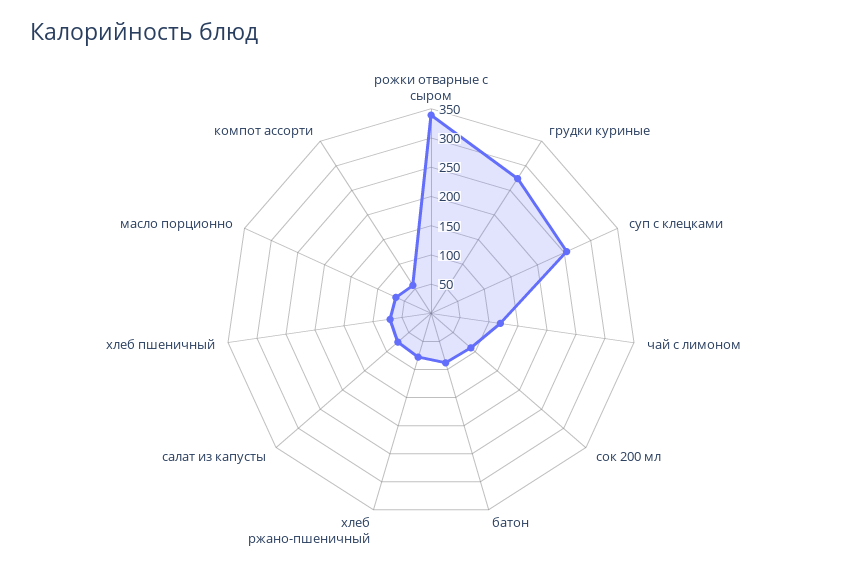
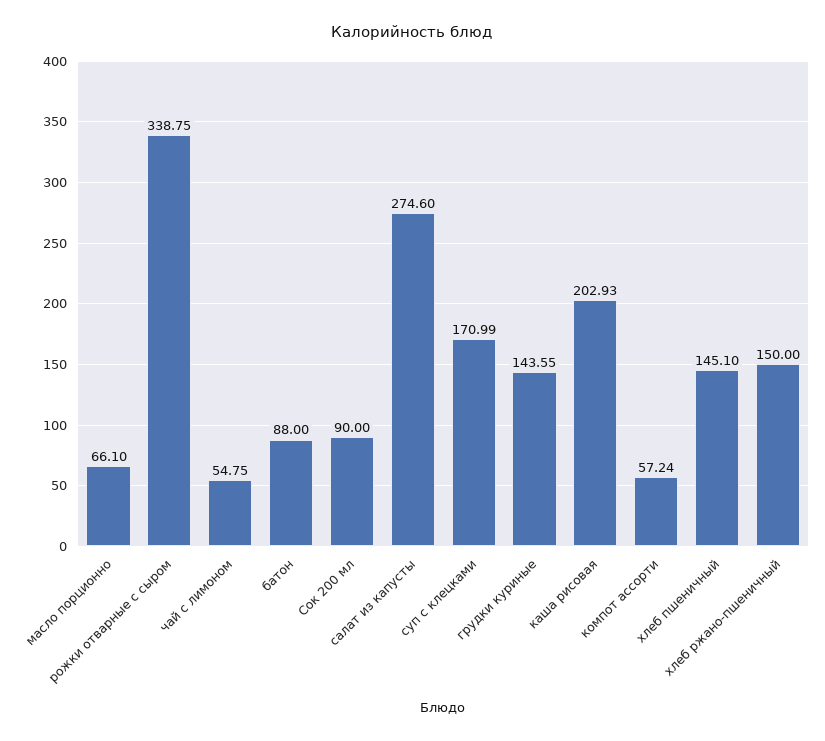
грудки куриные: 275 -> 143.55
суп с клецками: 250 -> 170.99
чай с лимоном: 125 -> 54.75
хлеб ржано-пшеничный: 75 -> 150
салат из капусты: 75 -> 274.6
хлеб пшеничный: 75 -> 145.1
каша рисовая: none -> 202.93

